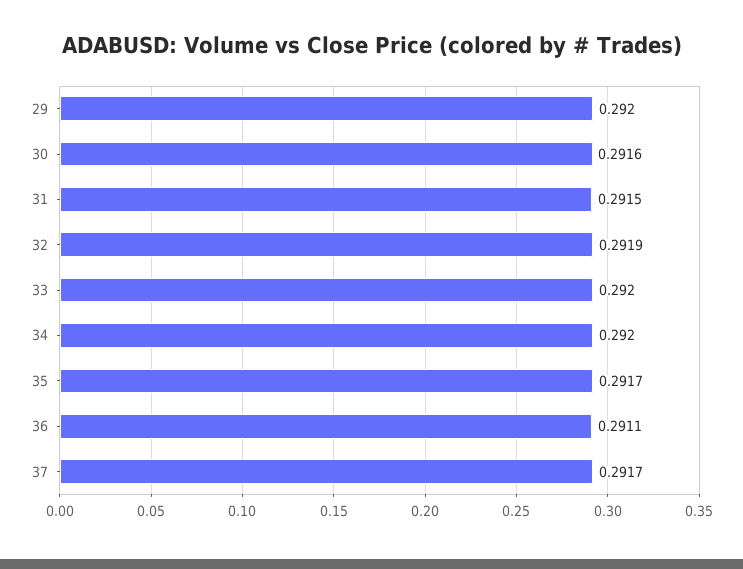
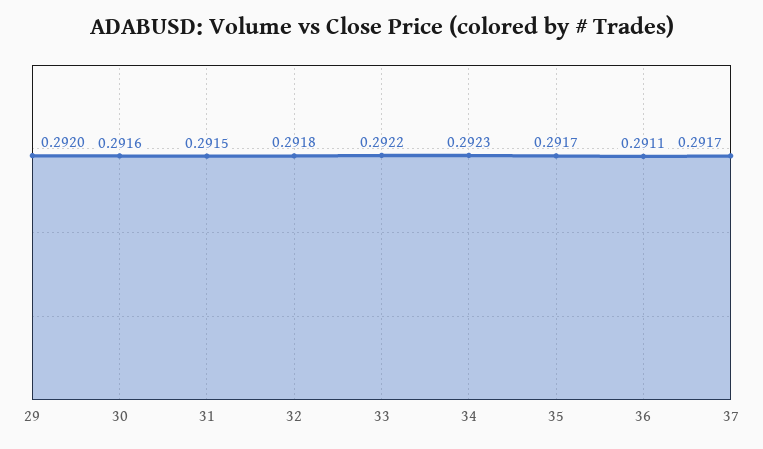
32: 0.2919 -> 0.2918
33: 0.292 -> 0.2922
34: 0.292 -> 0.2923

